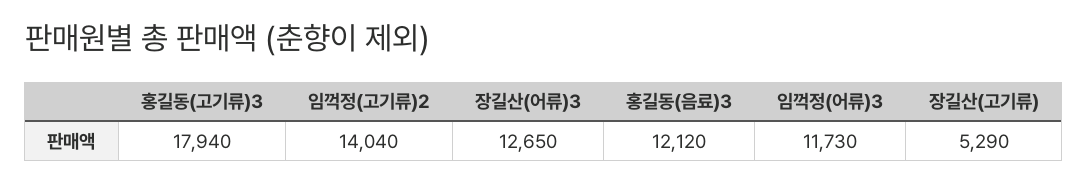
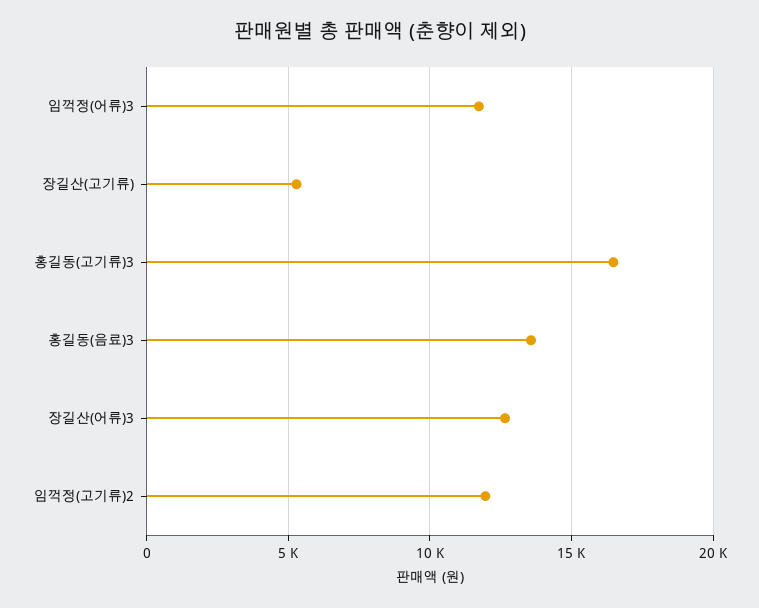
홍길동(고기류)3: 17940 -> 16500
임꺽정(고기류)2: 14040 -> 12000
홍길동(음료)3: 12120 -> 13500

